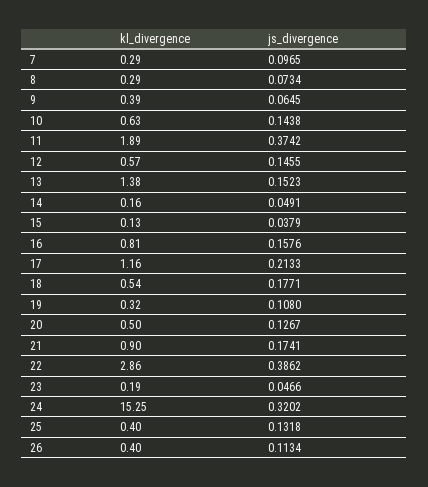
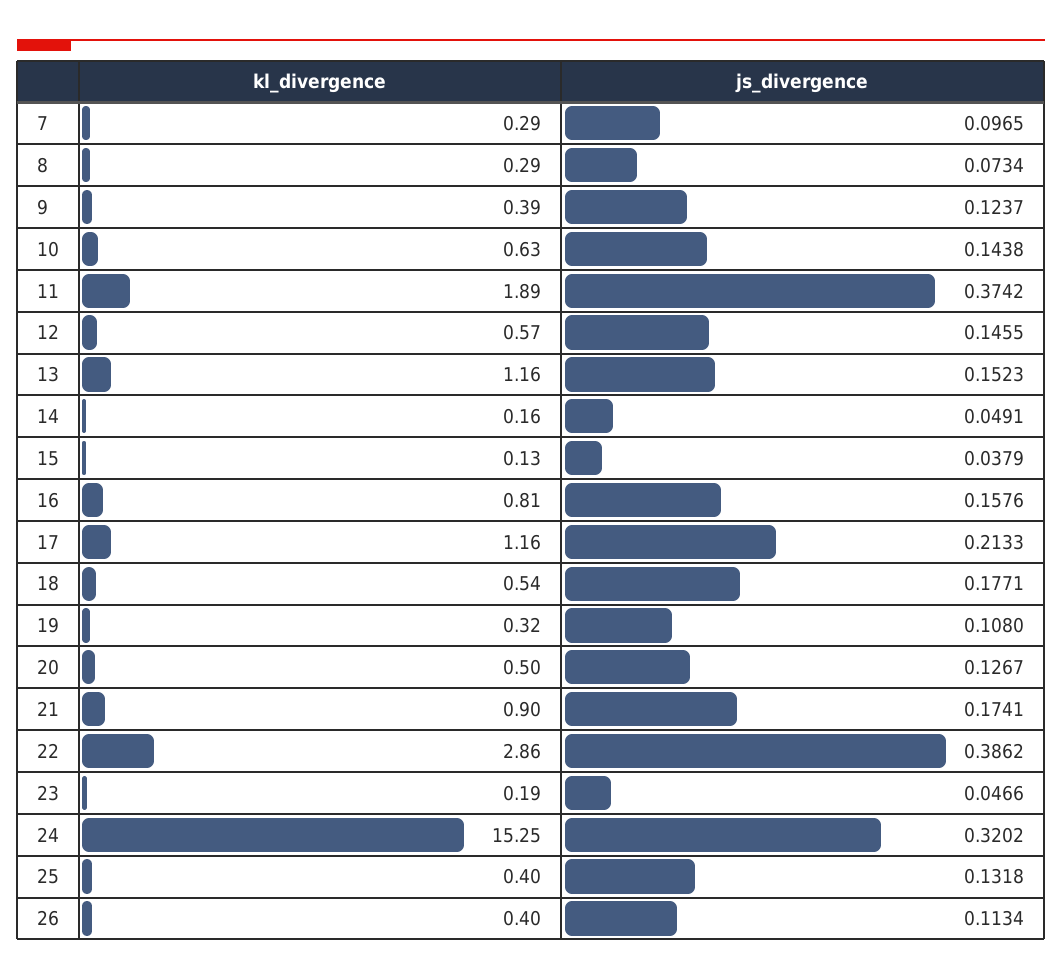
js_divergence, 9: 0.0645 -> 0.1237
kl_divergence, 13: 1.38 -> 1.16

